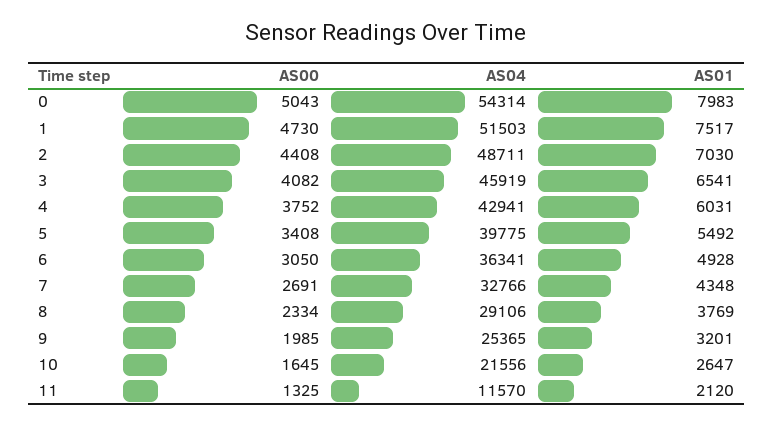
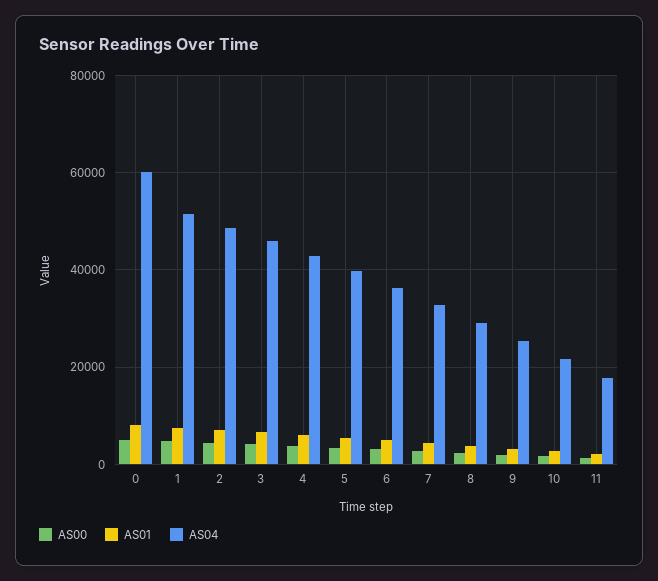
AS04, 0: 54314 -> 60000
AS04, 11: 11570 -> 18000

